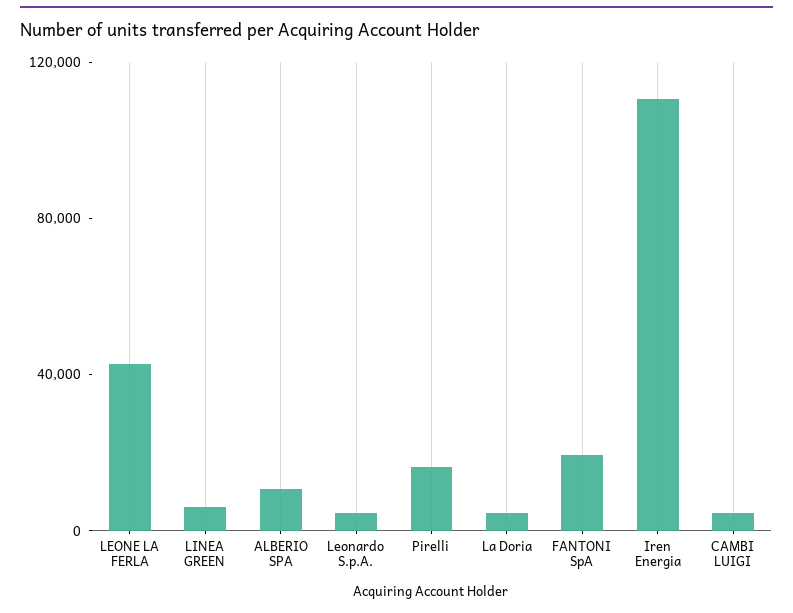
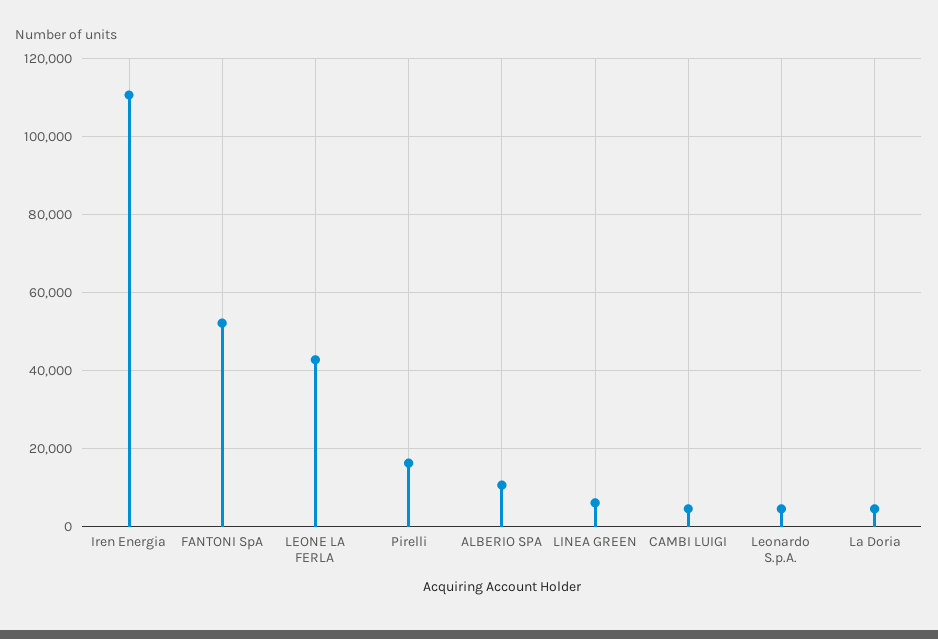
FANTONI SpA: 20000 -> 52000

